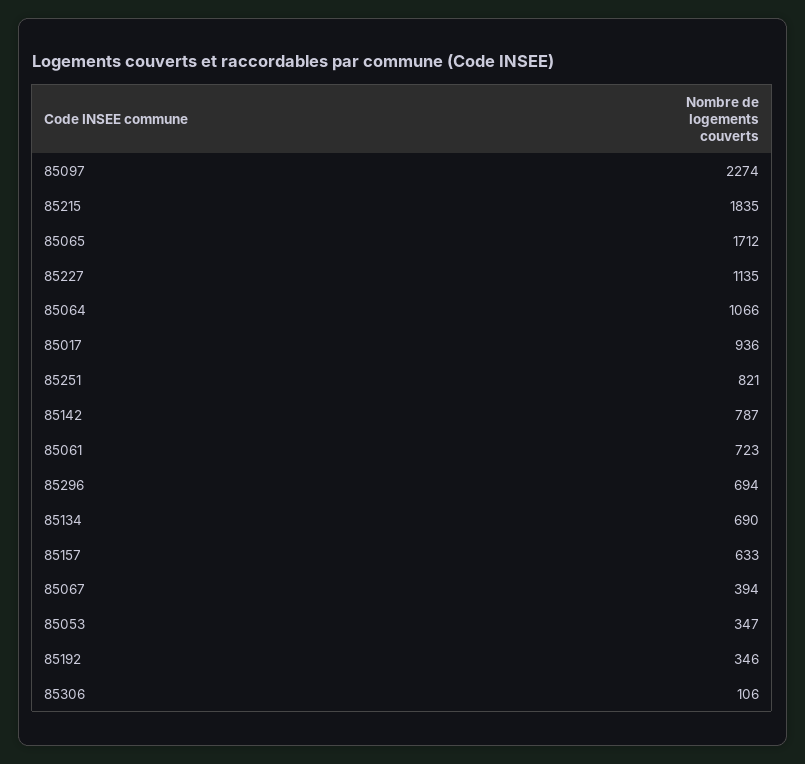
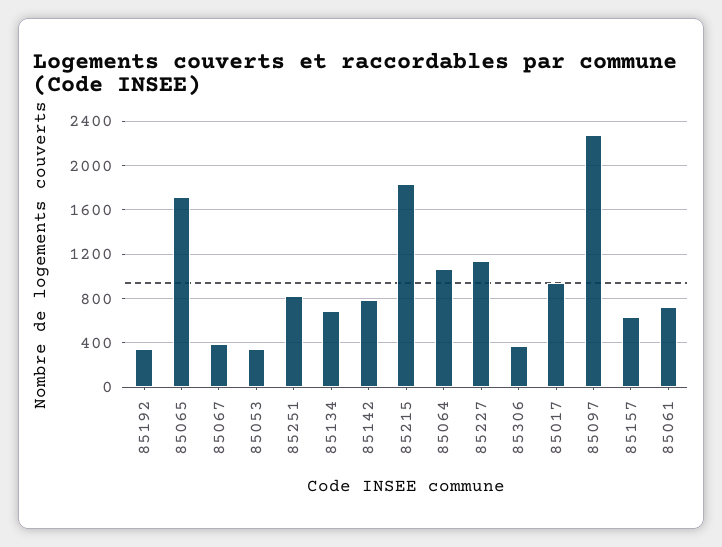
85296: 694 -> none
85306: 106 -> 400

